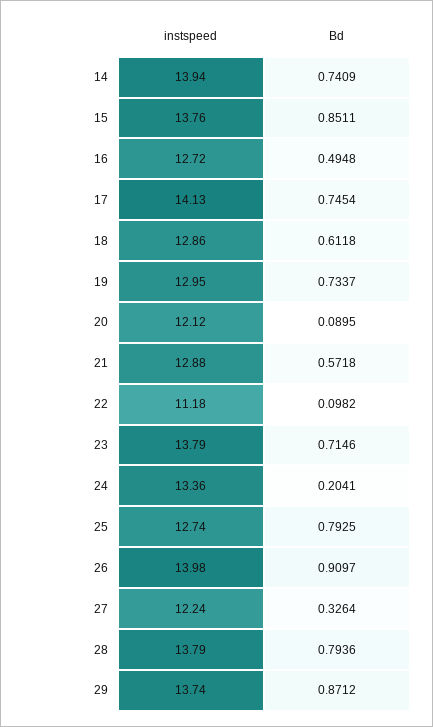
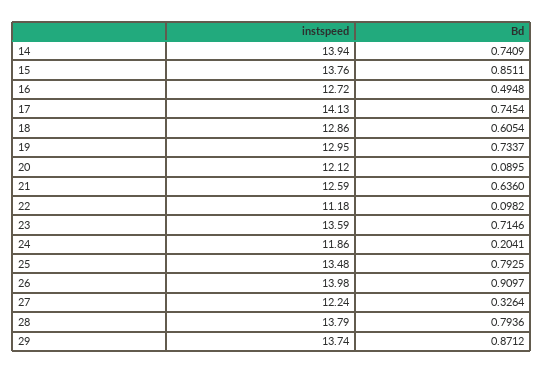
Bd, 18: 0.6118 -> 0.6054
instspeed, 21: 12.88 -> 12.59
Bd, 21: 0.5718 -> 0.636
instspeed, 23: 13.79 -> 13.59
instspeed, 24: 13.36 -> 11.86
instspeed, 25: 12.74 -> 13.48

